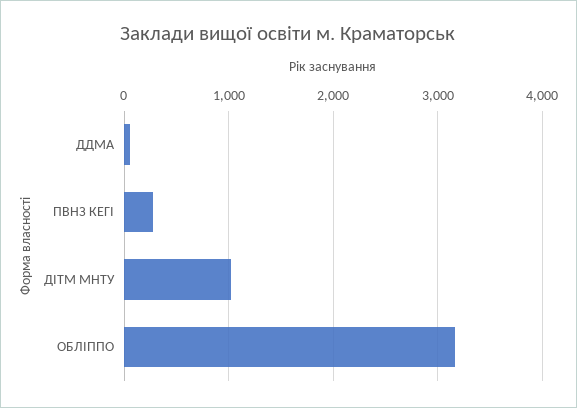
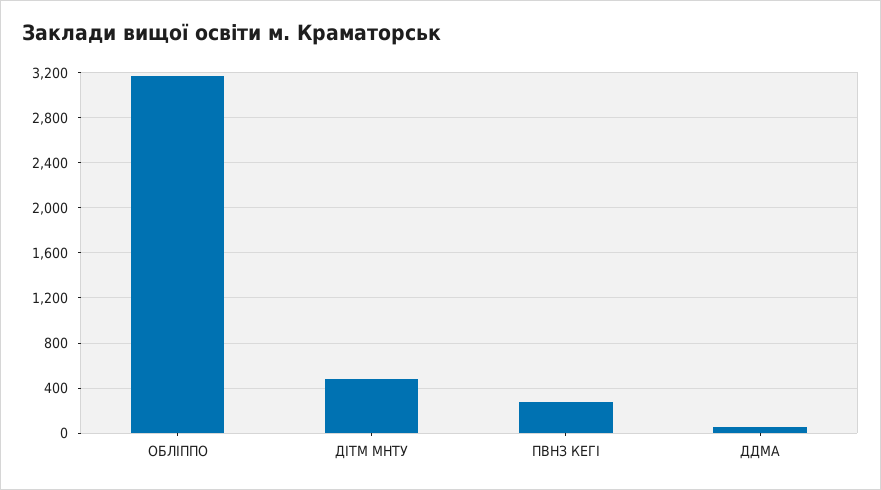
ДІТМ МНТУ: 1000 -> 500

